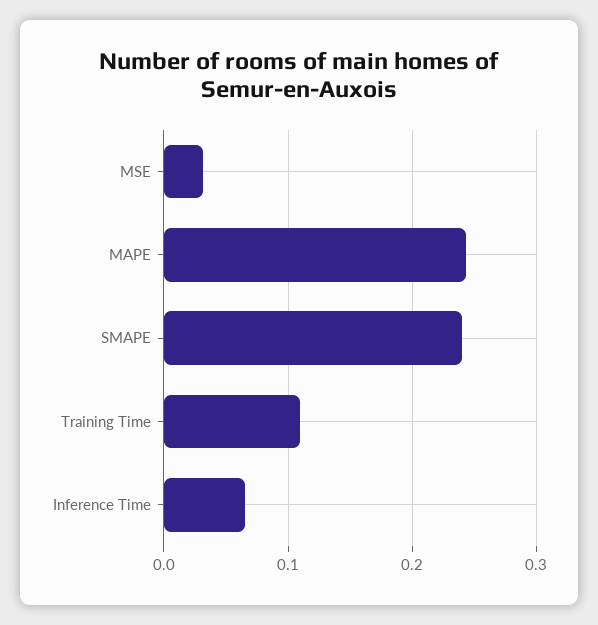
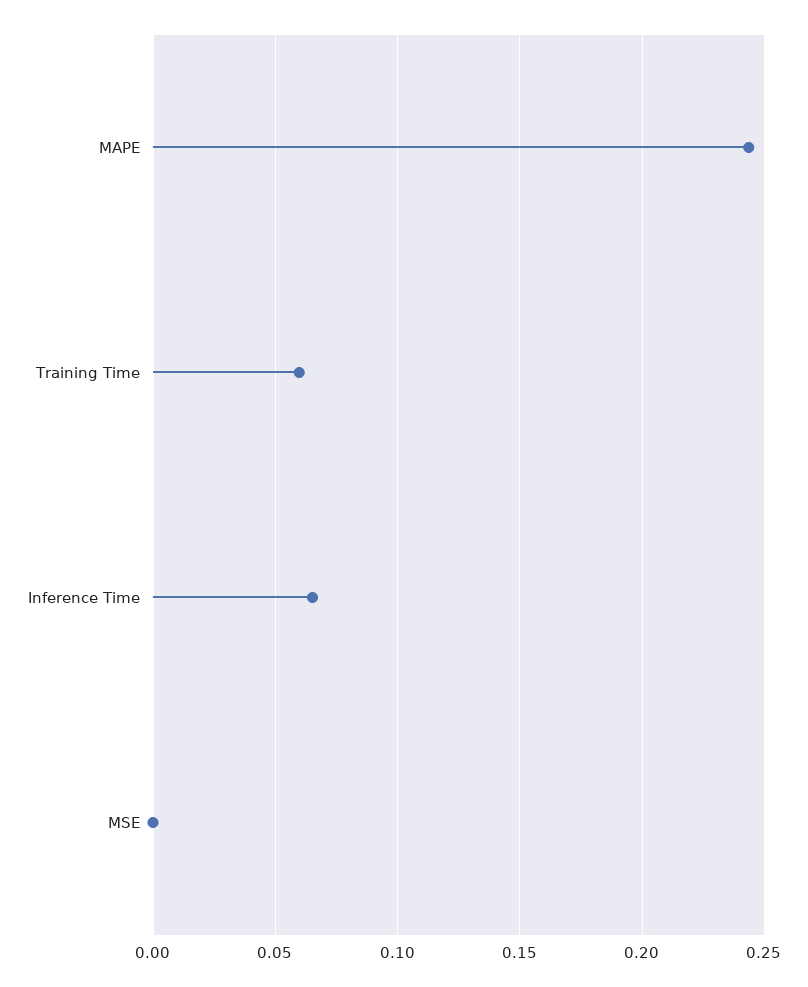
MSE: 0.03 -> 0
SMAPE: 0.24 -> none
Training Time: 0.11 -> 0.06

